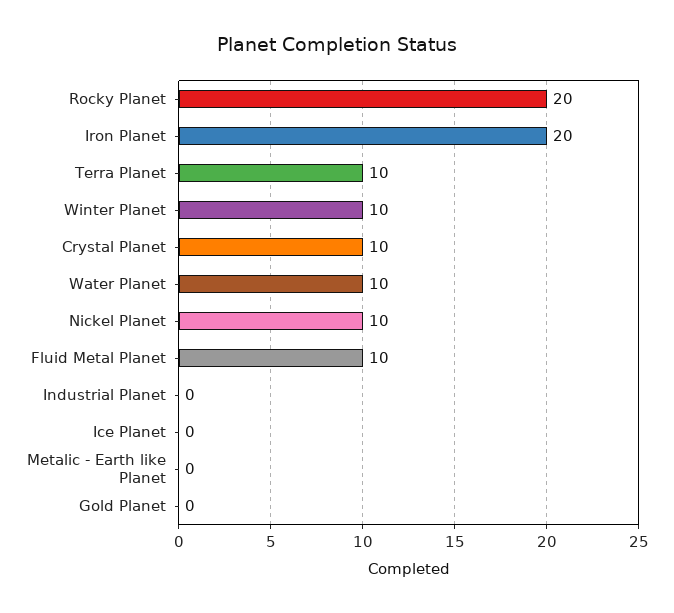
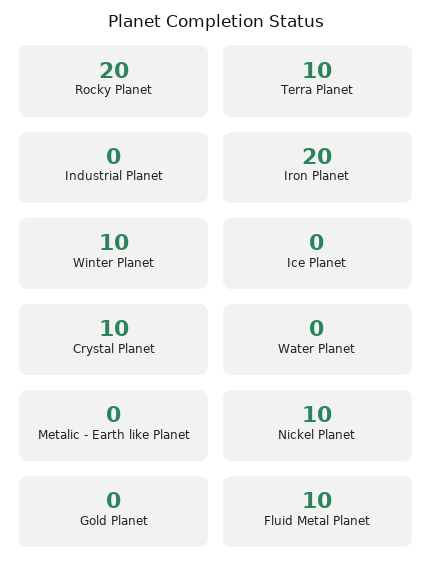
Water Planet: 10 -> 0

